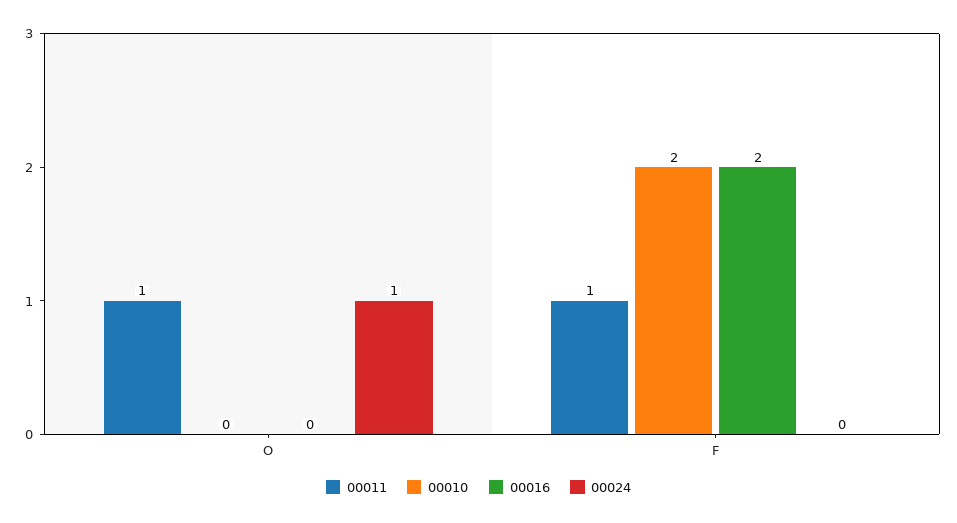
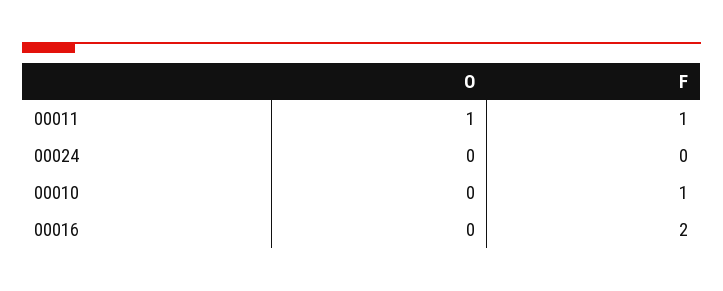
00024, O: 1 -> 0
00010, F: 2 -> 1

